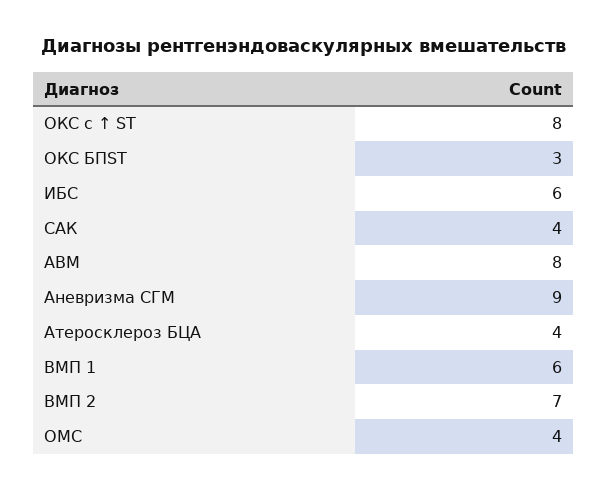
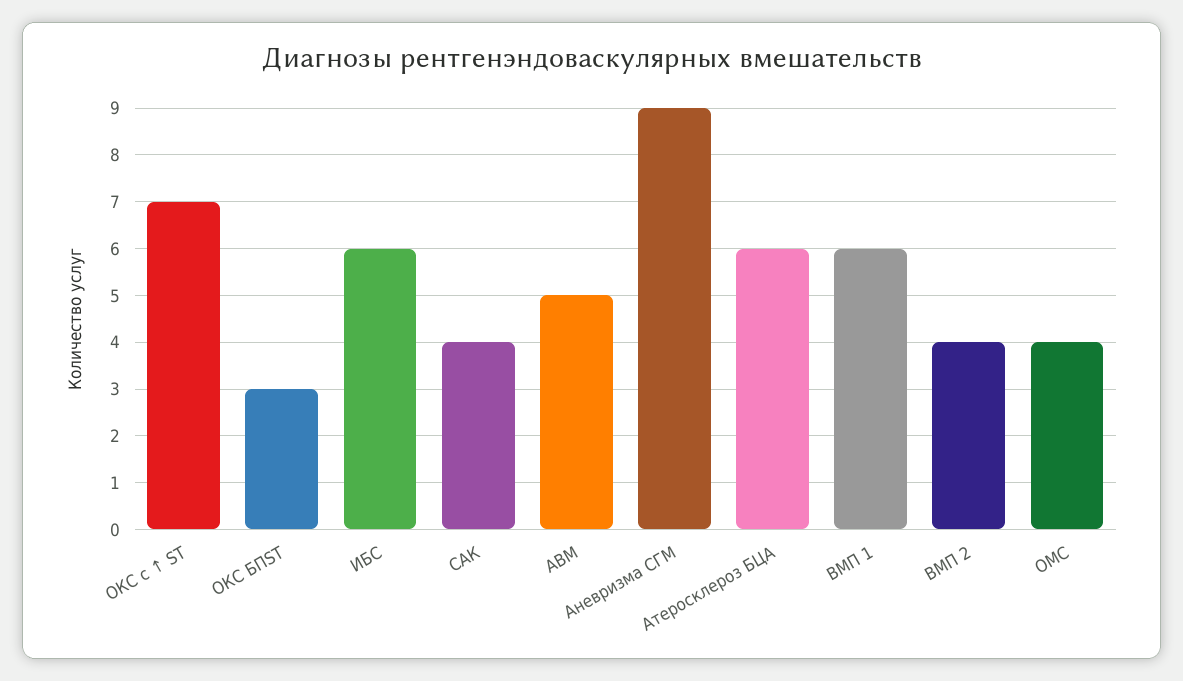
ОКС с ↑ ST: 8 -> 7
АВМ: 8 -> 5
Атеросклероз БЦА: 4 -> 6
ВМП 2: 7 -> 4

